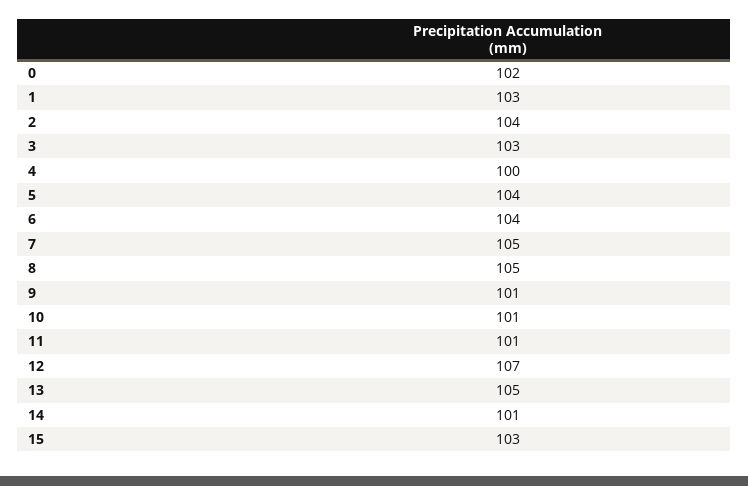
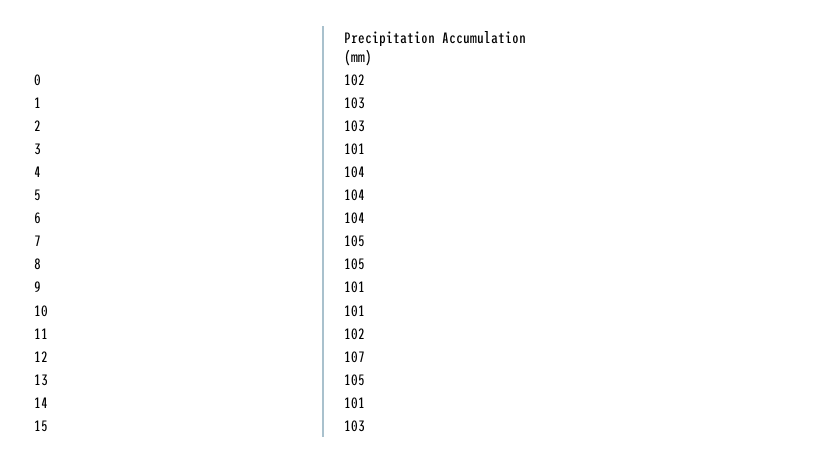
2: 104 -> 103
3: 103 -> 101
4: 100 -> 104
11: 101 -> 102

